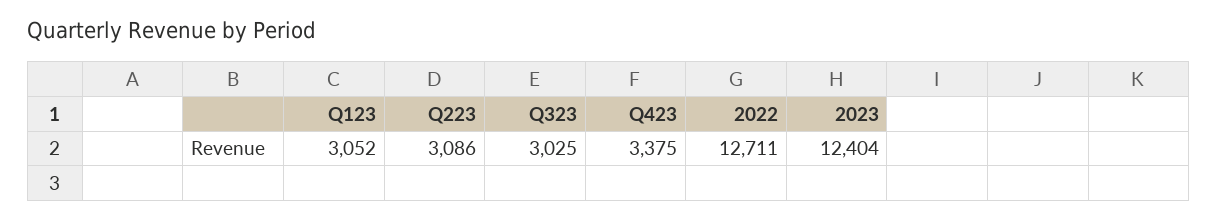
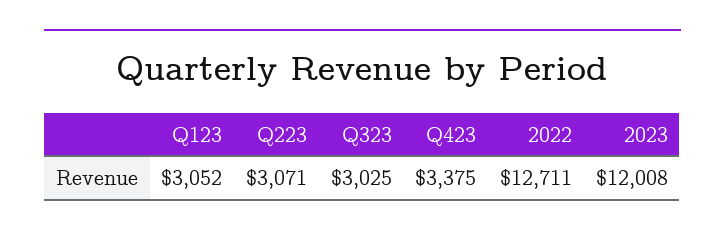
Q223: 3086 -> 3071
2023: 12404 -> 12008

